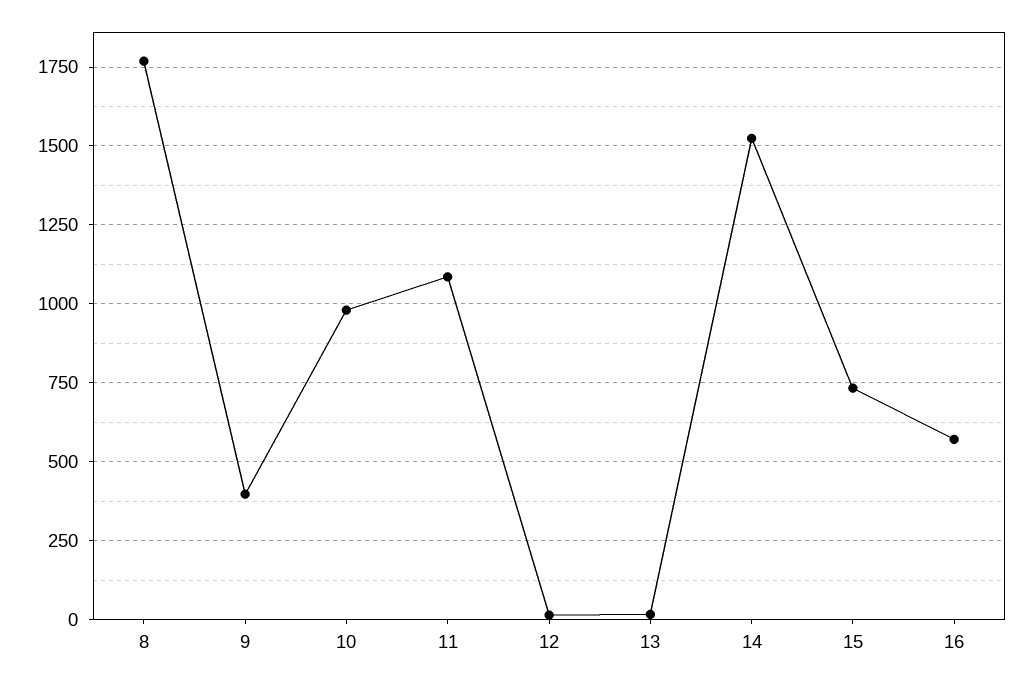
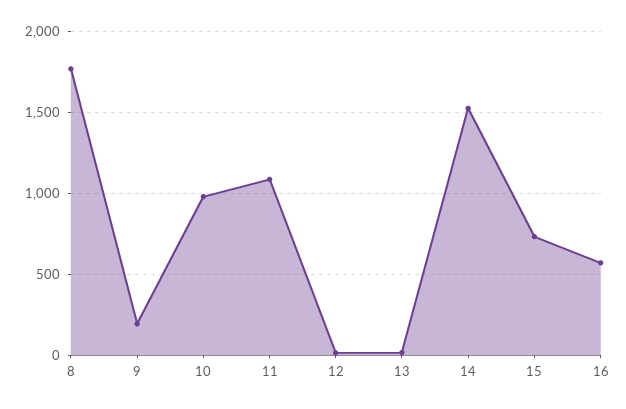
9: 400 -> 200

